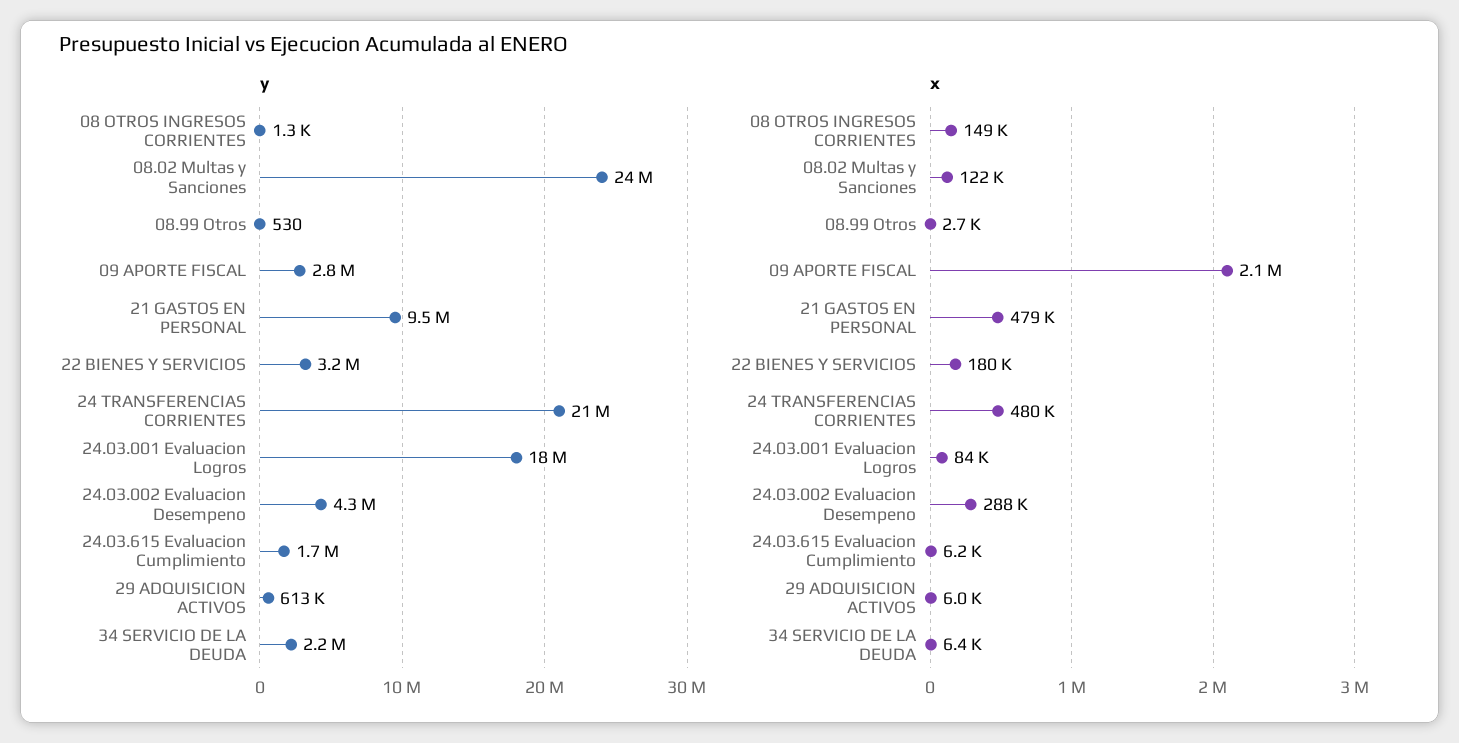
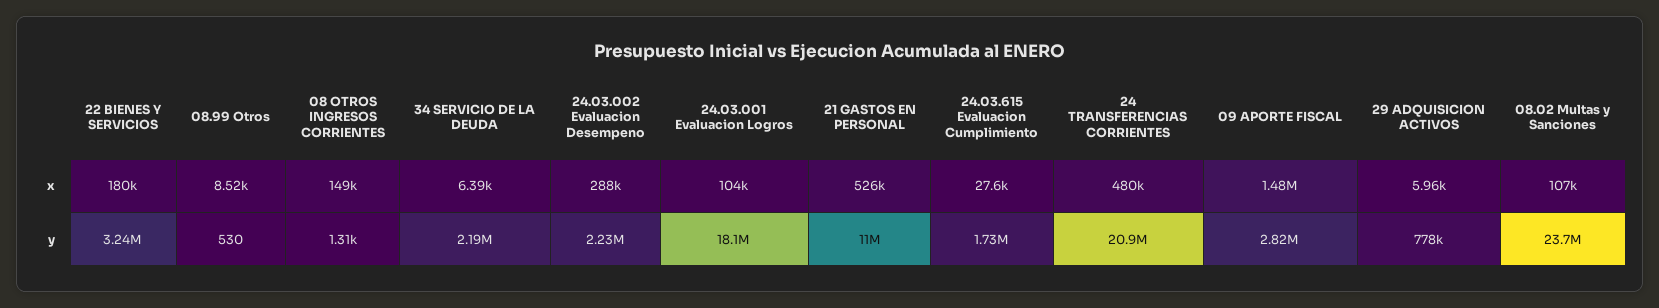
y, 21 GASTOS EN PERSONAL: 9500000 -> 11000000
y, 24.03.002 Evaluacion Desempeno: 4300000 -> 2230000
y, 29 ADQUISICION ACTIVOS: 613000 -> 778000
x, 08.02 Multas y Sanciones: 122000 -> 107000
x, 08.99 Otros: 2700 -> 8520
x, 09 APORTE FISCAL: 2100000 -> 1480000
x, 21 GASTOS EN PERSONAL: 479000 -> 526000
x, 24.03.001 Evaluacion Logros: 84000 -> 104000
x, 24.03.615 Evaluacion Cumplimiento: 6200 -> 27600

